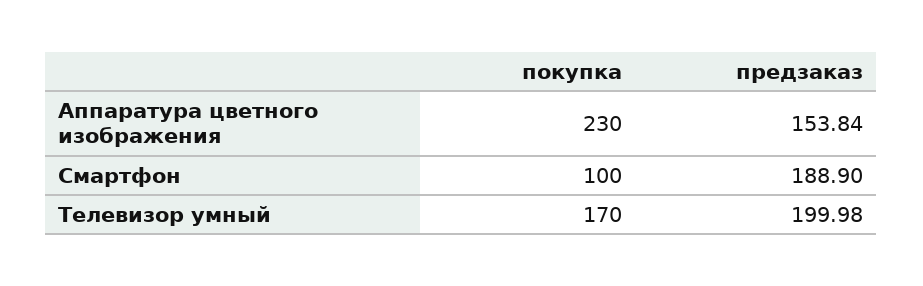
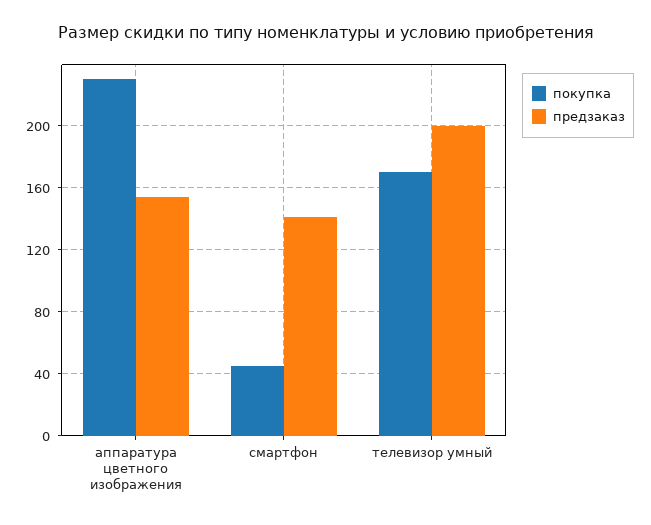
покупка, Смартфон: 100 -> 45
предзаказ, Смартфон: 188.9 -> 140

